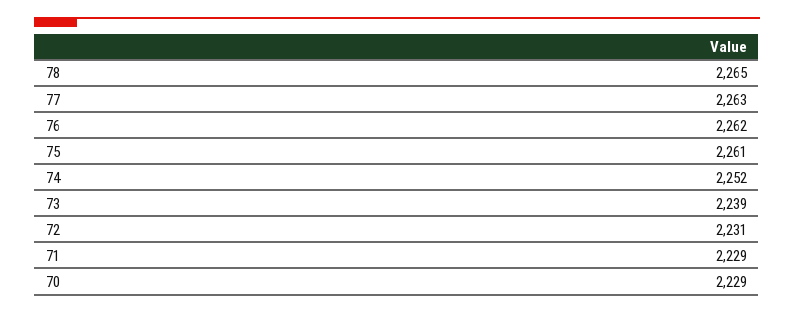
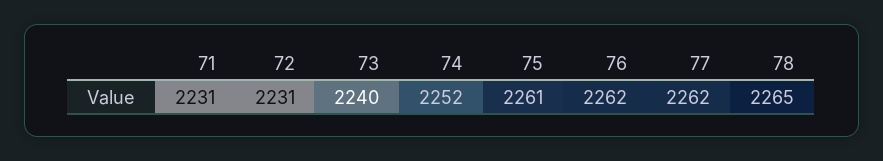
77: 2263 -> 2262
73: 2239 -> 2240
71: 2229 -> 2231
70: 2229 -> none

